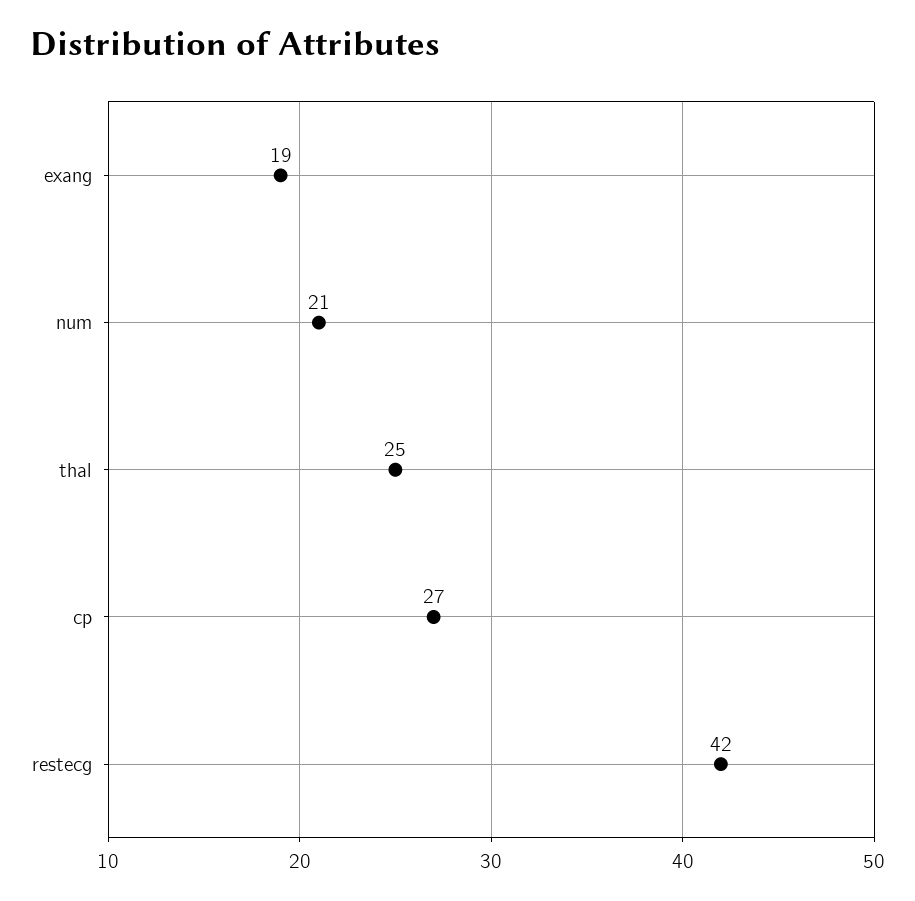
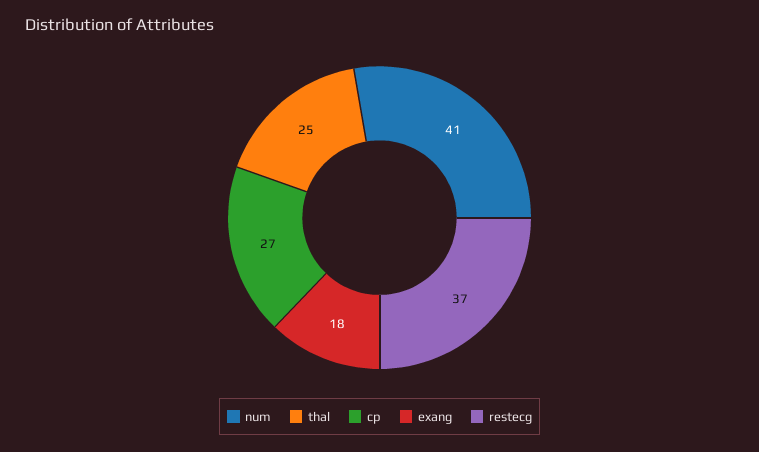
exang: 19 -> 18
num: 21 -> 41
restecg: 42 -> 37

